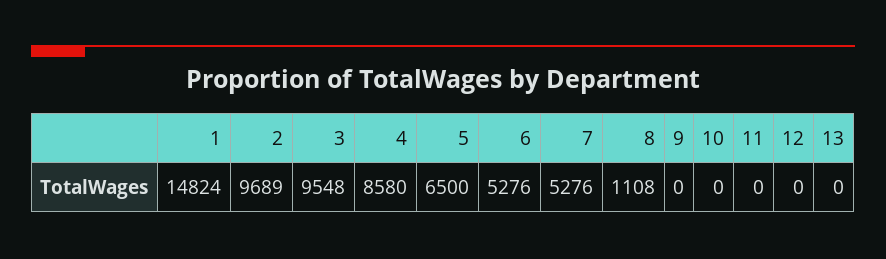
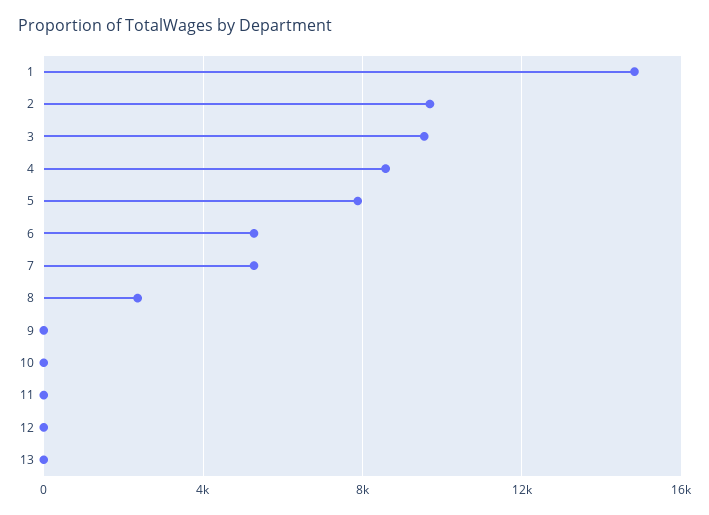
5: 6500 -> 8000
8: 1108 -> 2500

